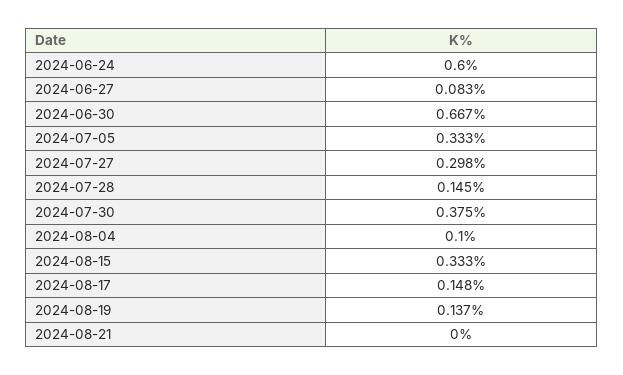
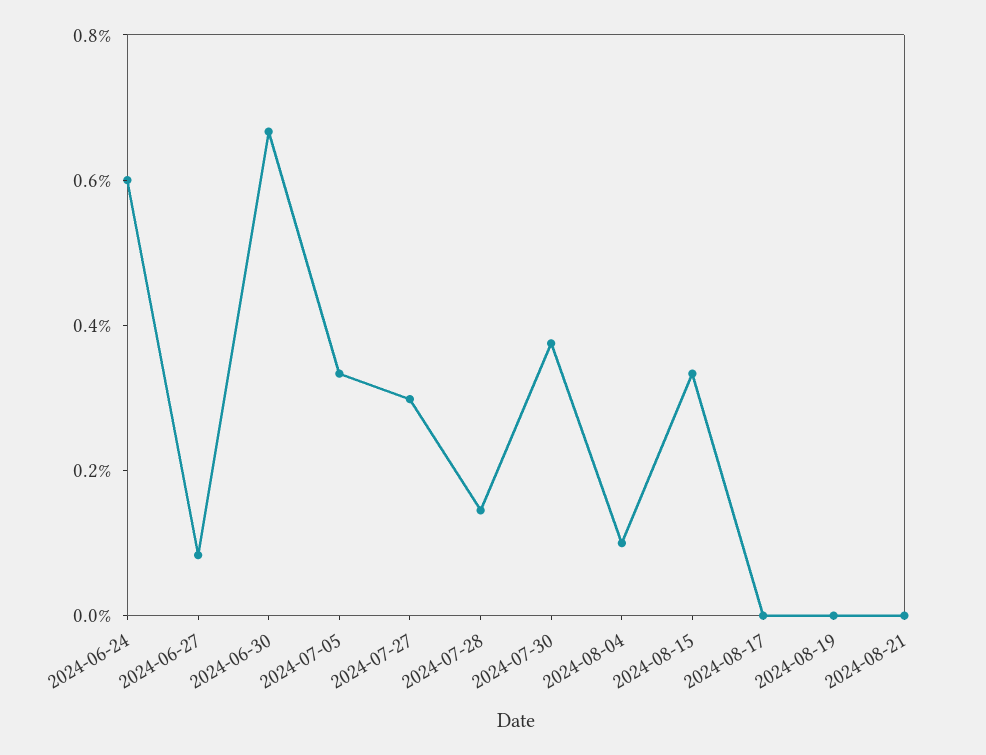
2024-08-17: 0.148 -> 0
2024-08-19: 0.137 -> 0

